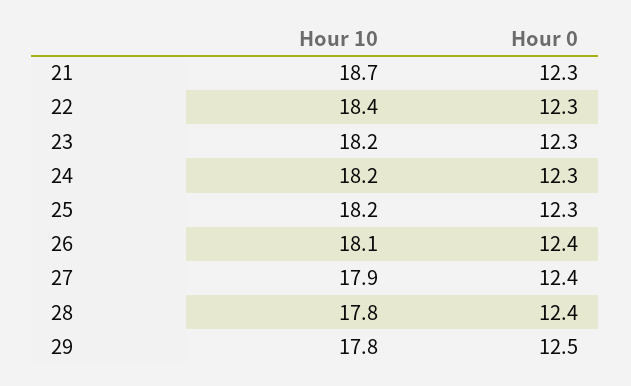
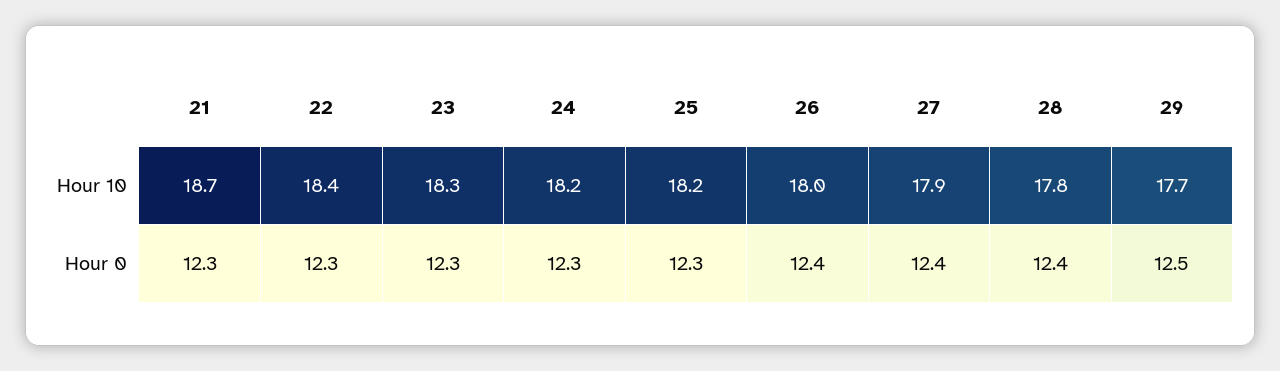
Hour 10, 23: 18.2 -> 18.3
Hour 10, 26: 18.1 -> 18
Hour 10, 29: 17.8 -> 17.7

